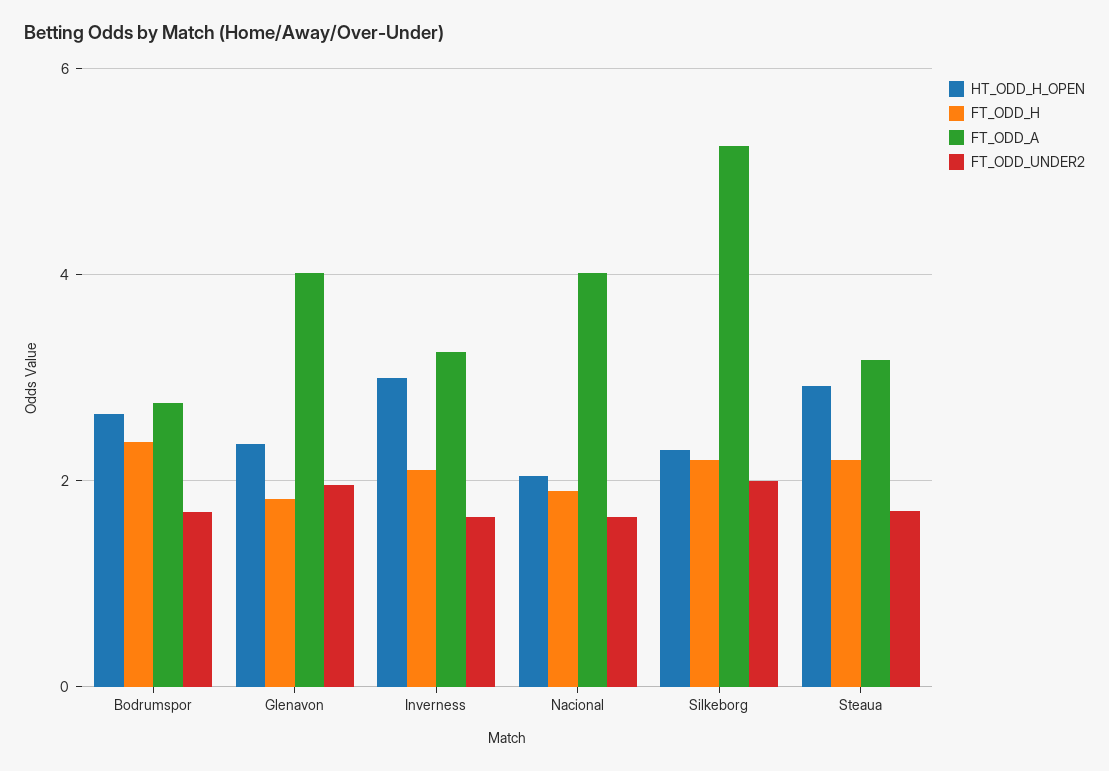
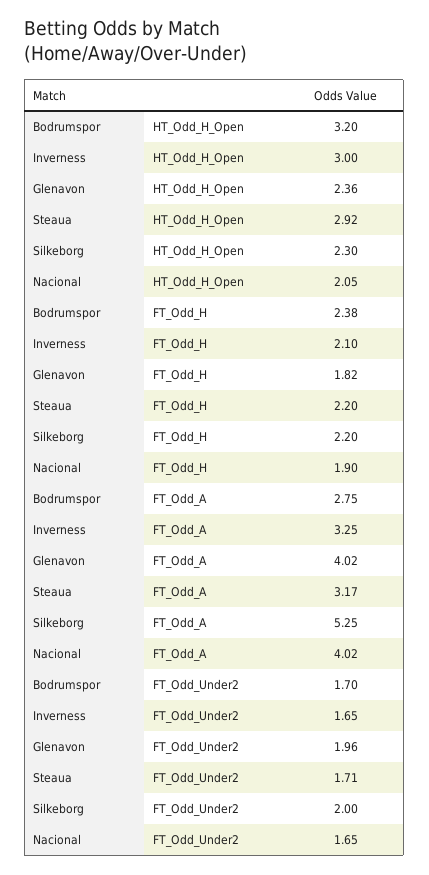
HT_ODD_H_OPEN, Bodrumspor: 2.6 -> 3.2

